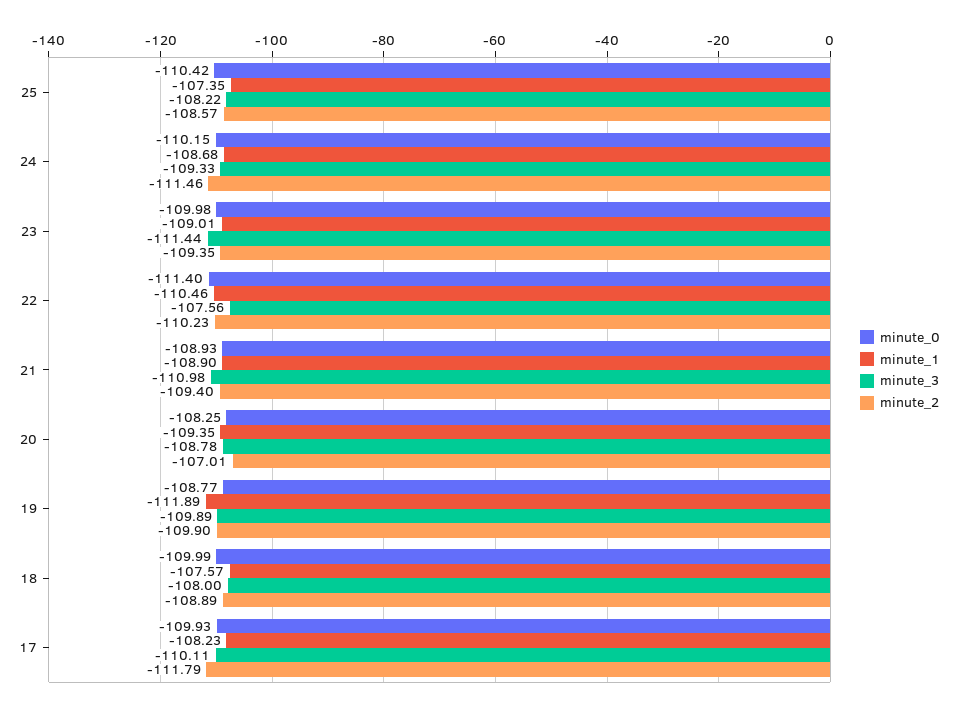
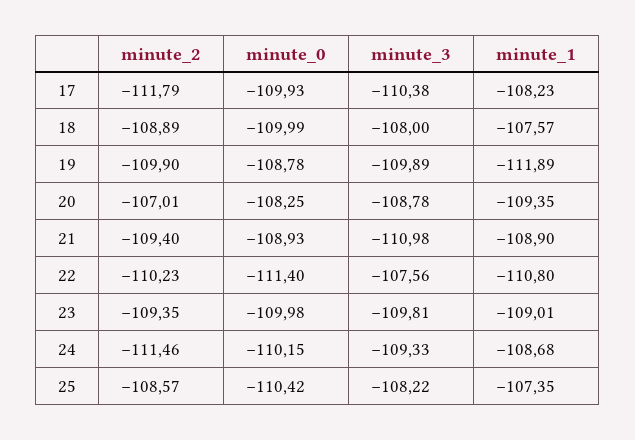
minute_3, 23: -111.44 -> -109.81
minute_1, 22: -110.46 -> -110.8
minute_0, 19: -108.77 -> -108.78
minute_3, 17: -110.11 -> -110.38

